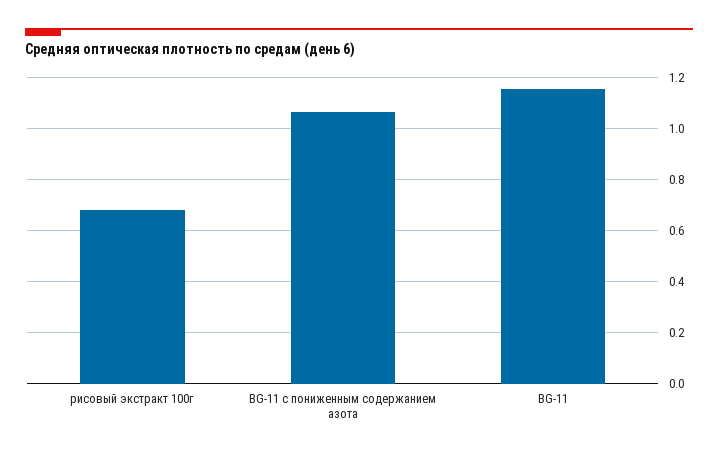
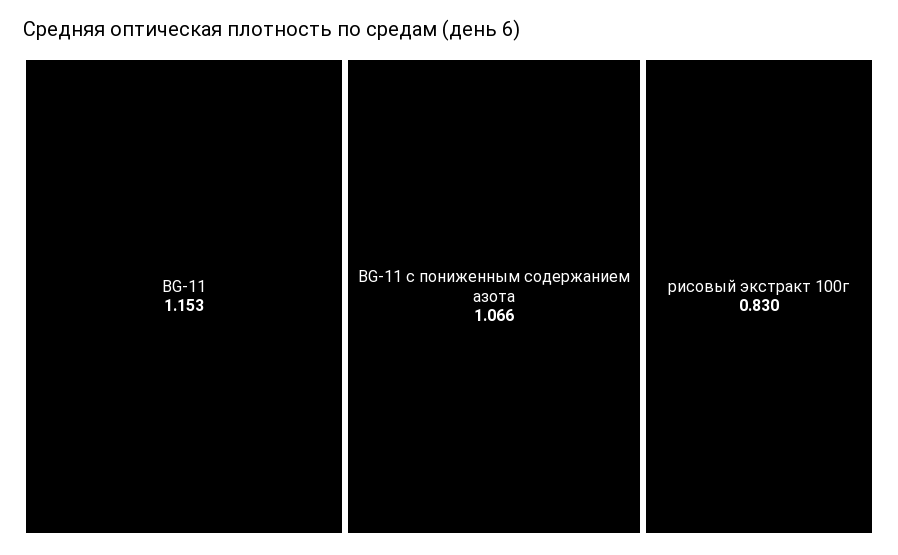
рисовый экстракт 100г: 0.675 -> 0.83

